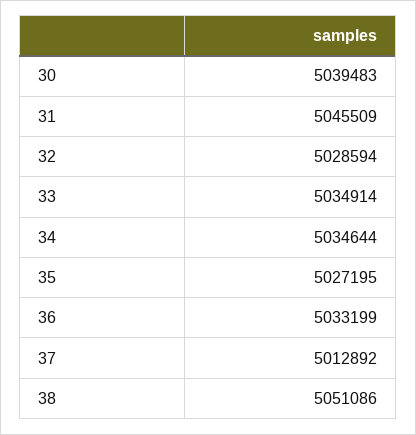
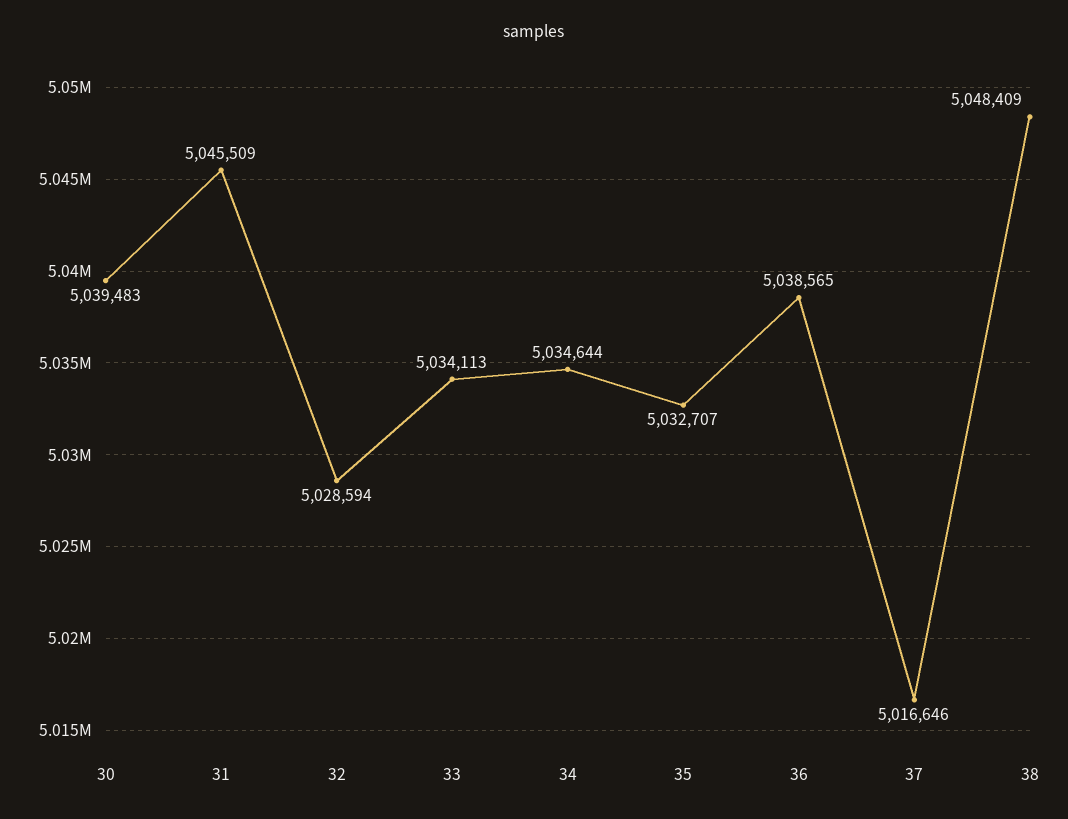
33: 5034914 -> 5034113
35: 5027195 -> 5032707
36: 5033199 -> 5038565
37: 5012892 -> 5016646
38: 5051086 -> 5048409

